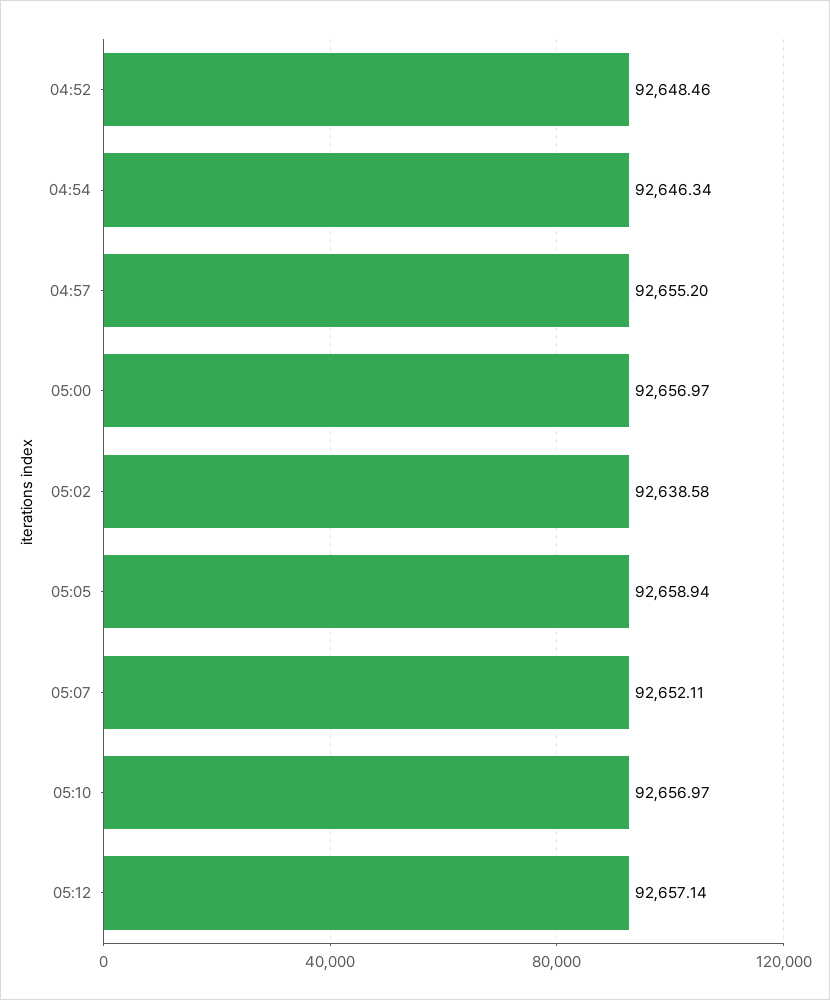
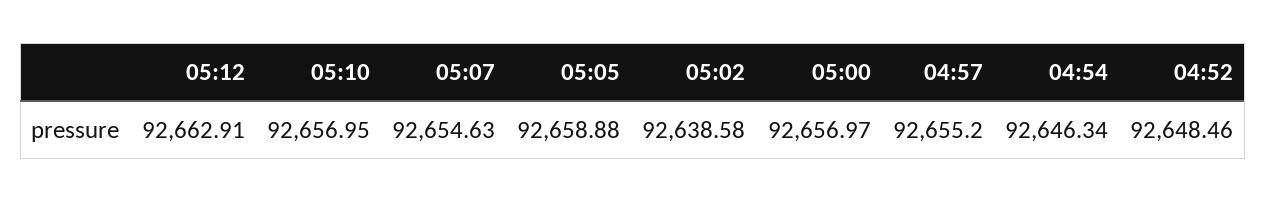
05:05: 92658.94 -> 92658.88
05:07: 92652.11 -> 92654.63
05:10: 92656.97 -> 92656.95
05:12: 92657.14 -> 92662.91

